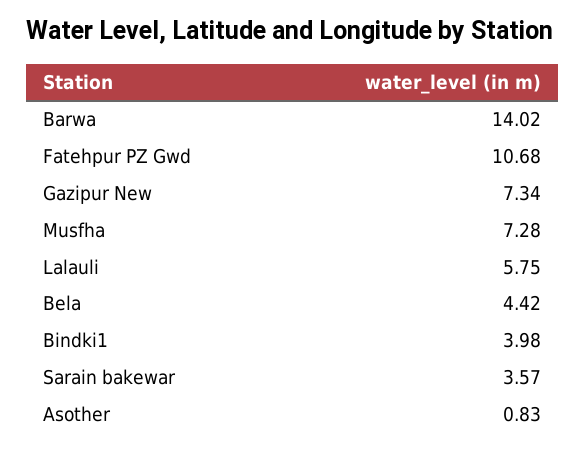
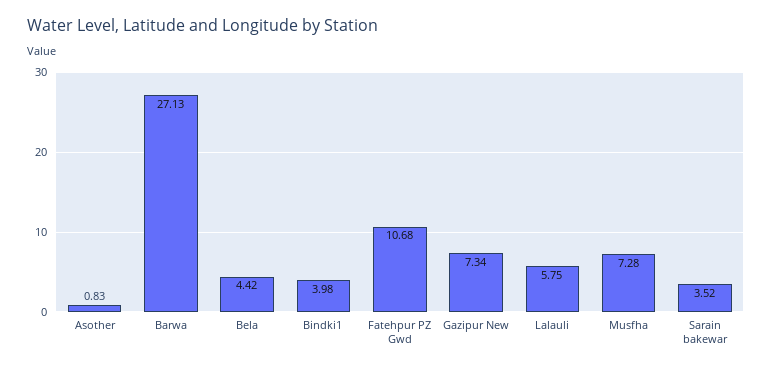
Barwa: 14.02 -> 27.13
Sarain bakewar: 3.57 -> 3.52

